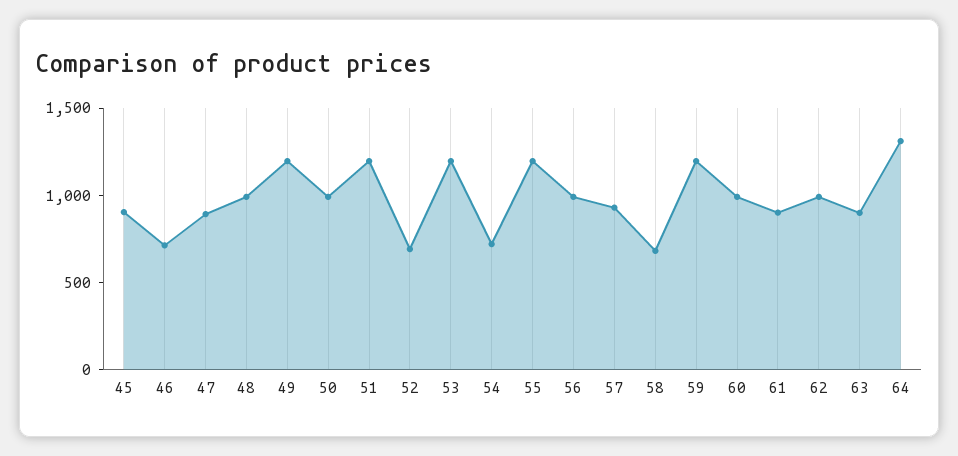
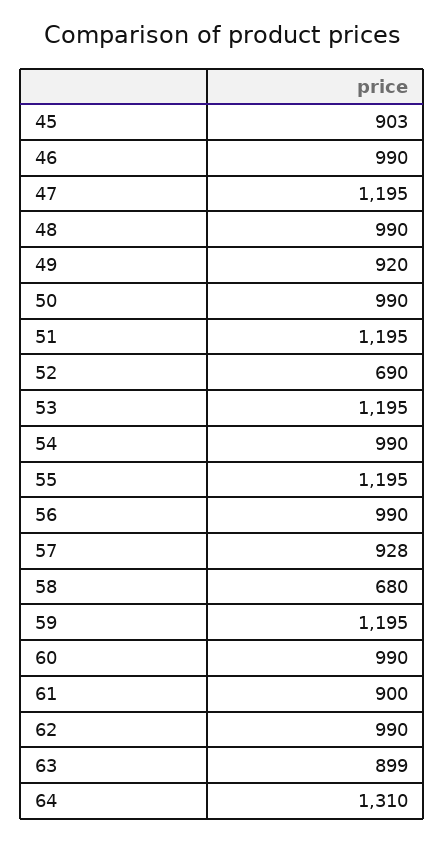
46: 700 -> 990
47: 900 -> 1195
49: 1200 -> 920
54: 700 -> 990

